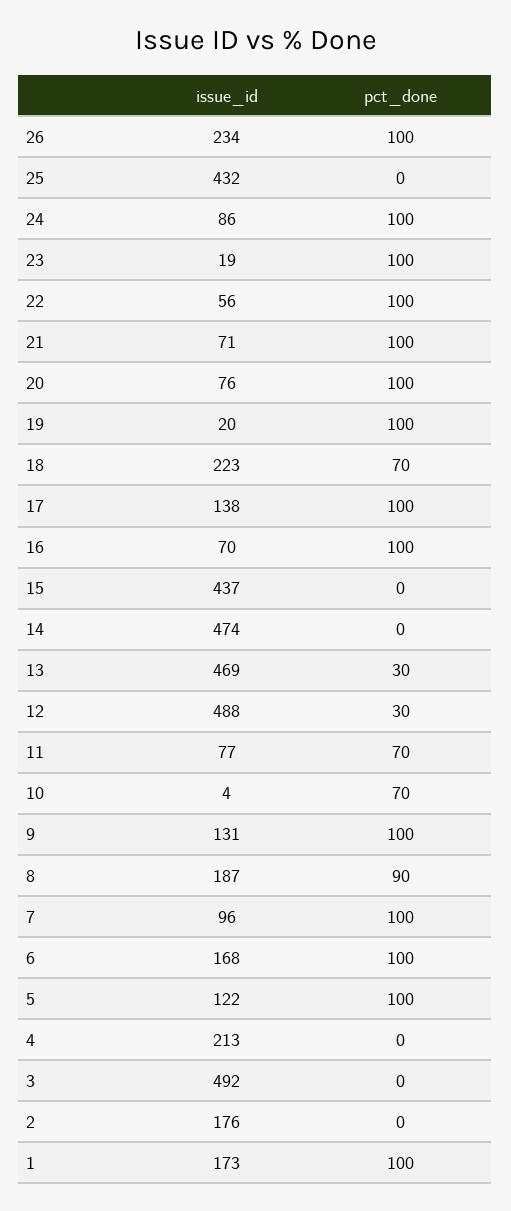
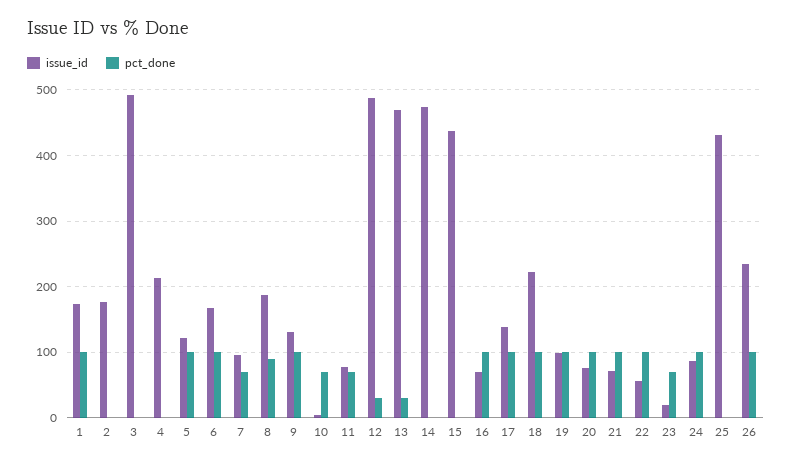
pct_done, 23: 100 -> 70
issue_id, 19: 20 -> 100
pct_done, 18: 70 -> 100
pct_done, 7: 100 -> 70

